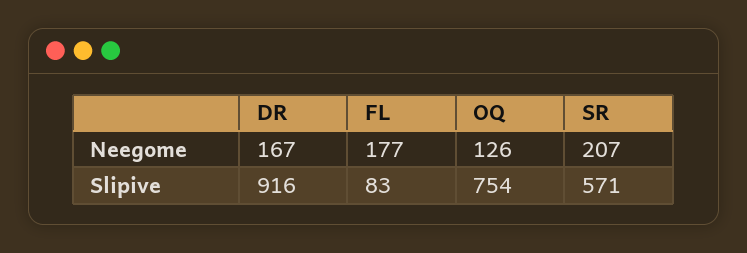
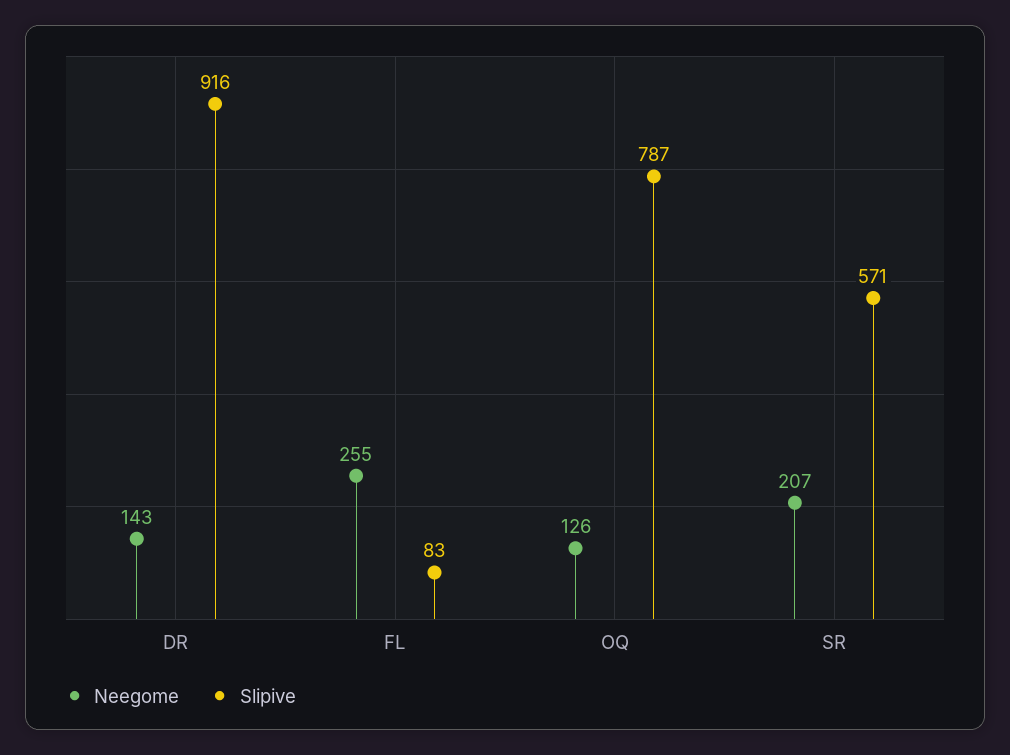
Neegome, DR: 167 -> 143
Neegome, FL: 177 -> 255
Slipive, OQ: 754 -> 787

